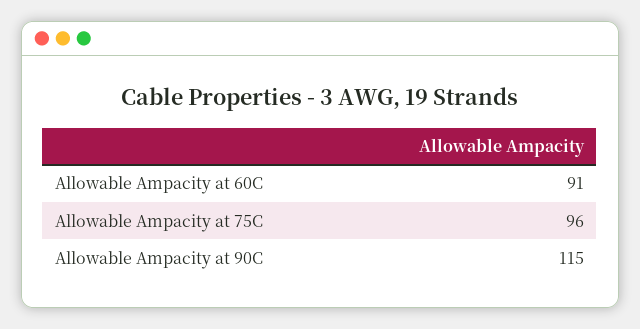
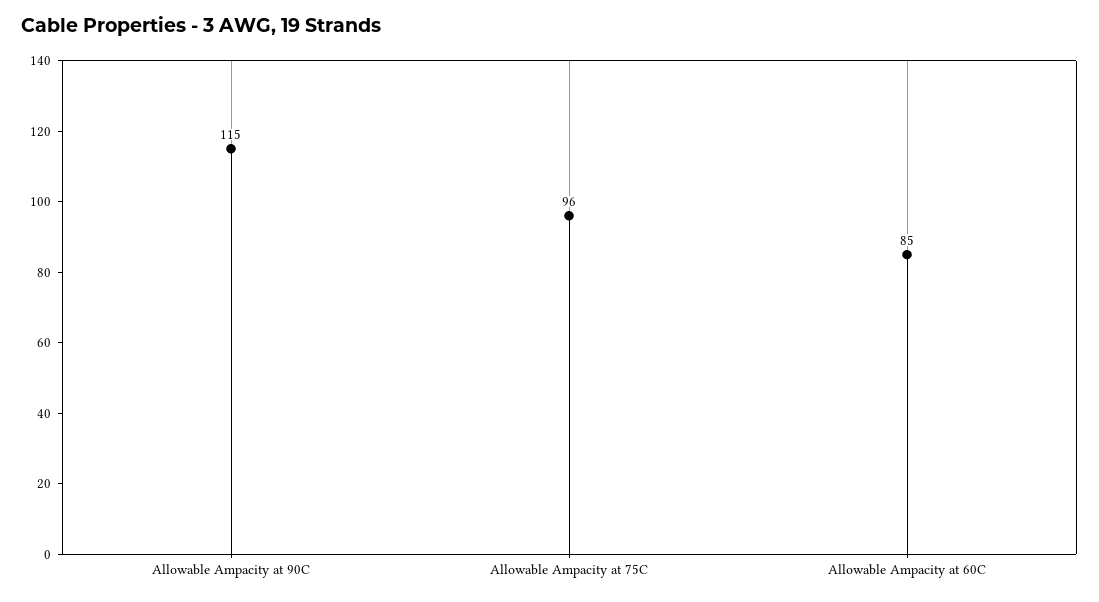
Allowable Ampacity at 60C: 91 -> 85

